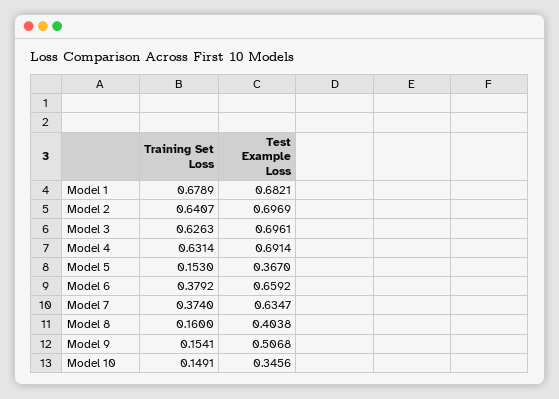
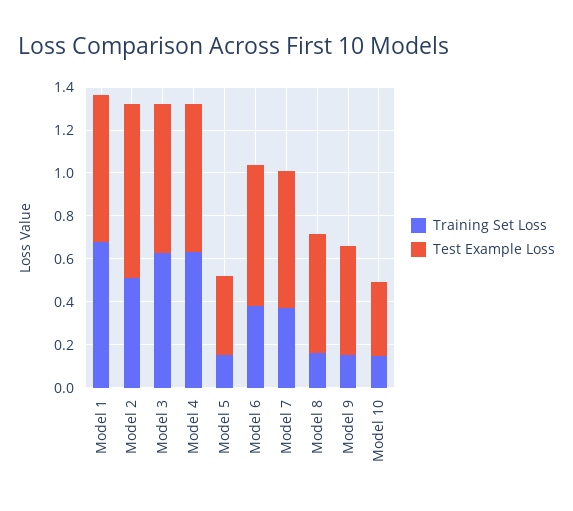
Training Set Loss, Model 2: 0.6407 -> 0.5
Test Example Loss, Model 2: 0.6969 -> 0.8
Test Example Loss, Model 8: 0.4038 -> 0.55

